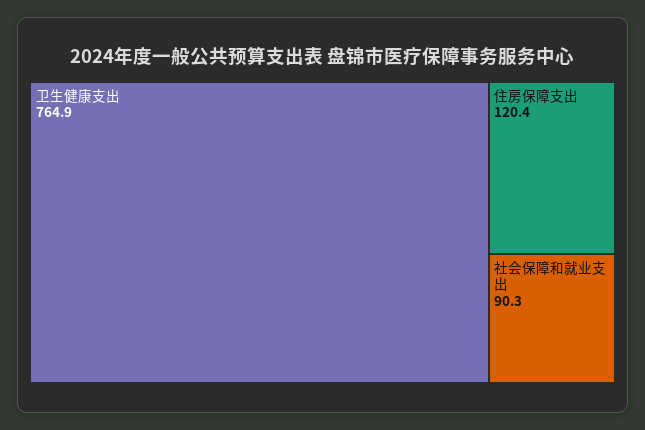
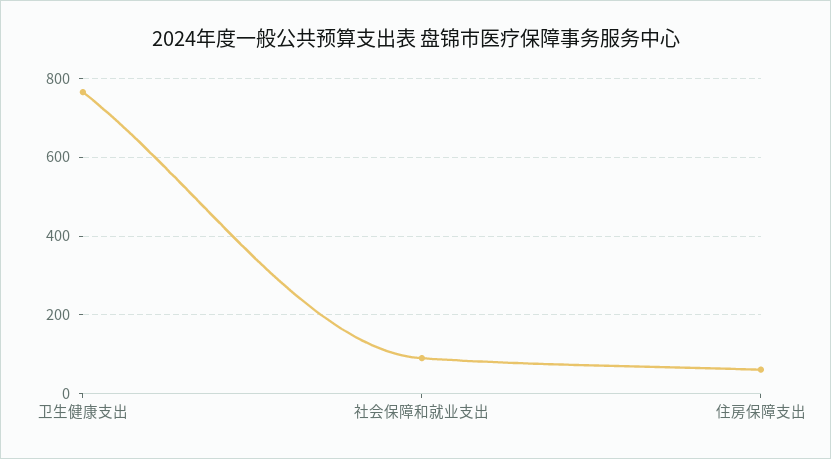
住房保障支出: 120.4 -> 60

